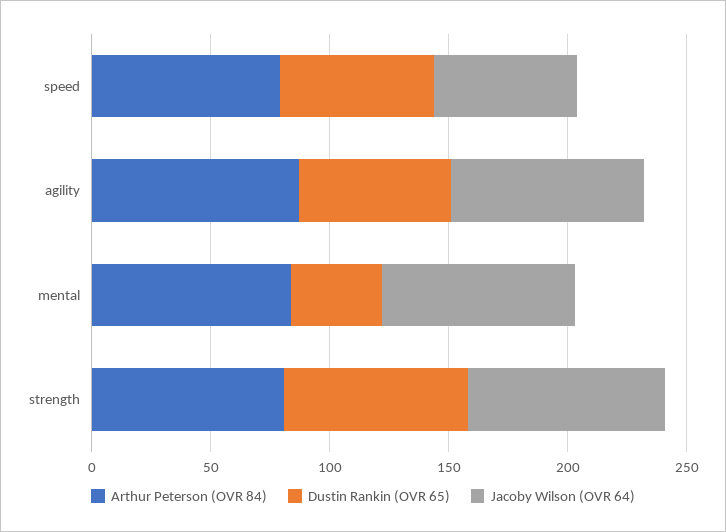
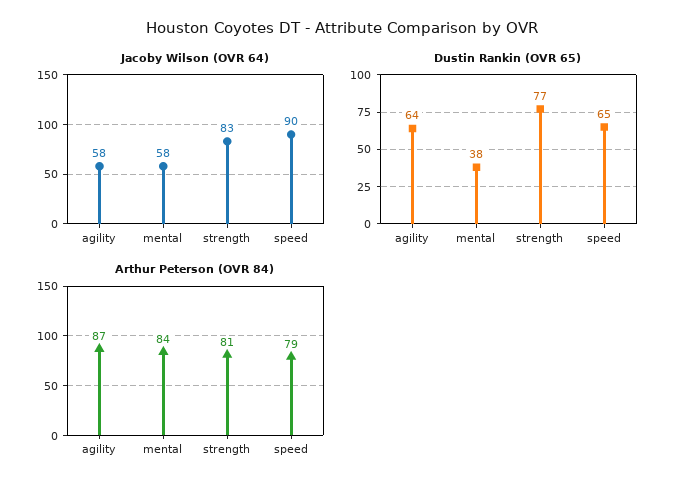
Jacoby Wilson (OVR 64), speed: 60 -> 90
Jacoby Wilson (OVR 64), agility: 80 -> 58
Jacoby Wilson (OVR 64), mental: 80 -> 58

